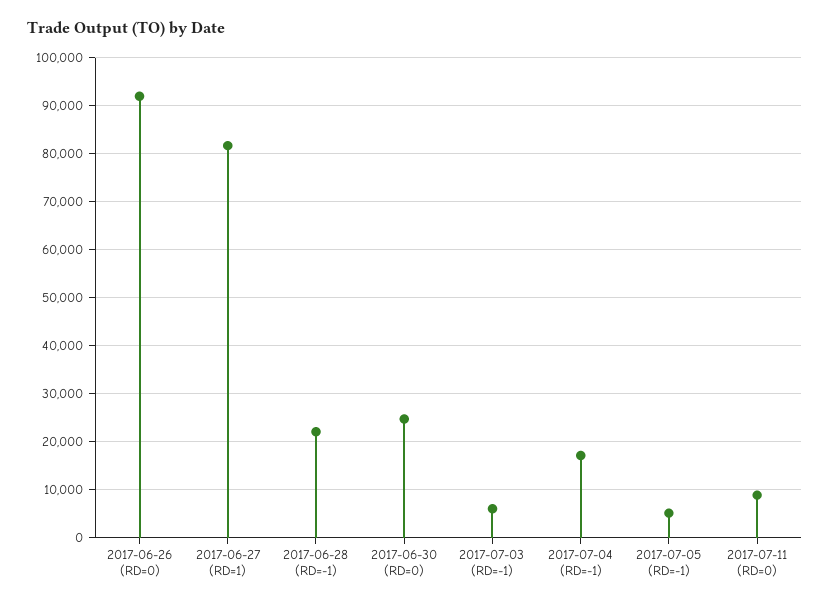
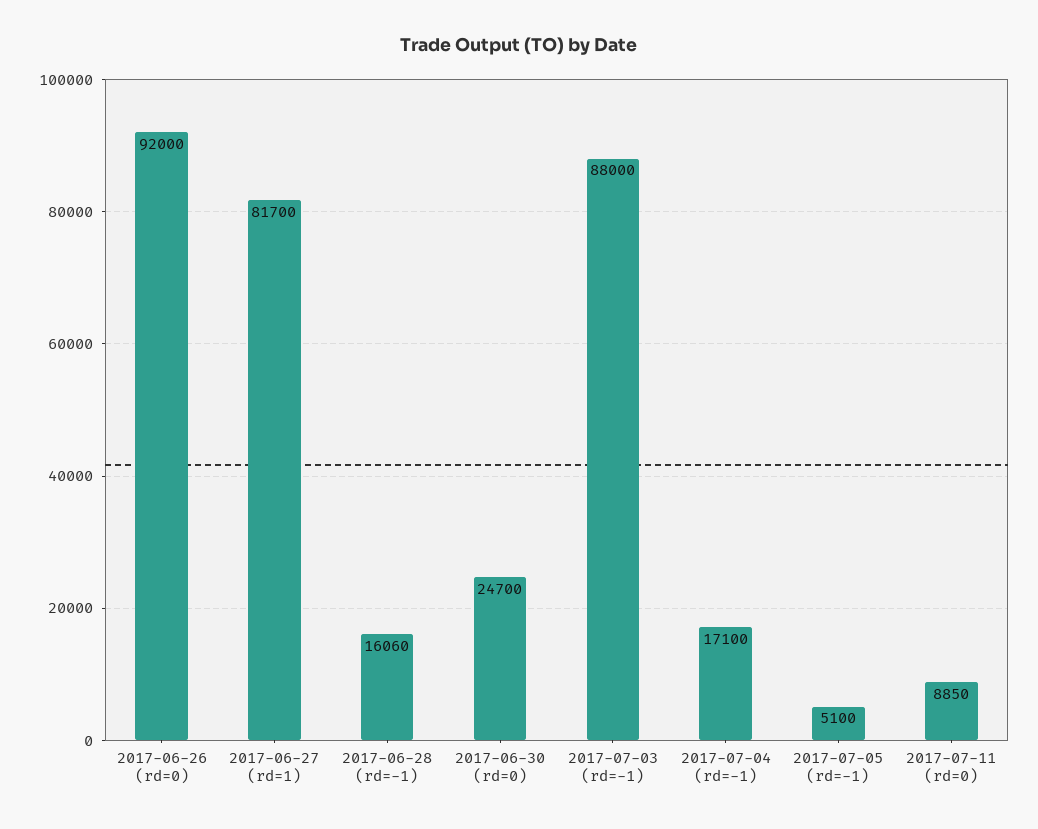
2017-06-28 (RD=-1): 22000 -> 16060
2017-07-03 (RD=-1): 6000 -> 88000

